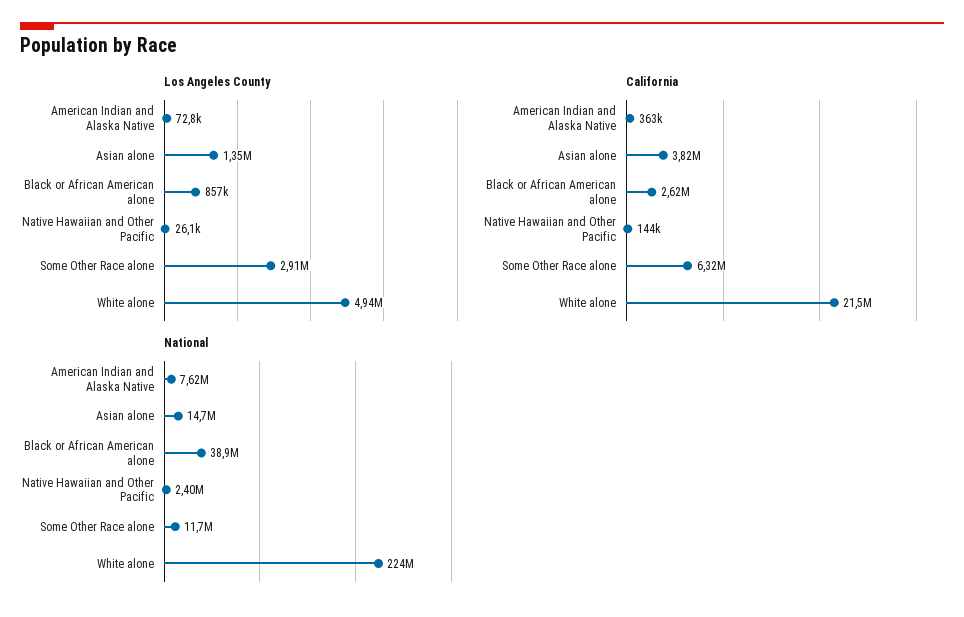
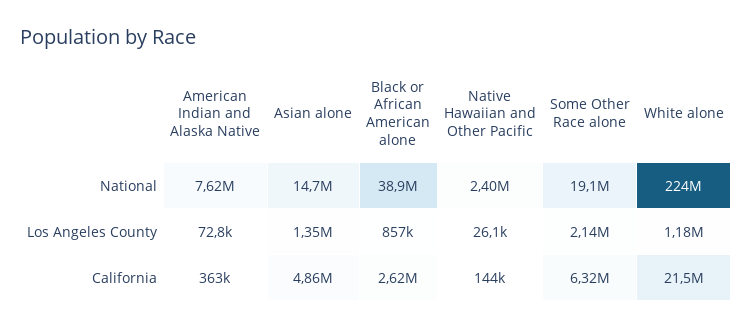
Los Angeles County, Some Other Race alone: 2910000 -> 2140000
Los Angeles County, White alone: 4940000 -> 1180000
California, Asian alone: 3820000 -> 4860000
National, Some Other Race alone: 11700000 -> 19100000

